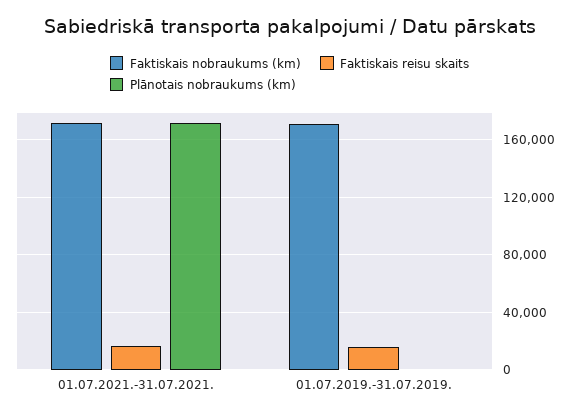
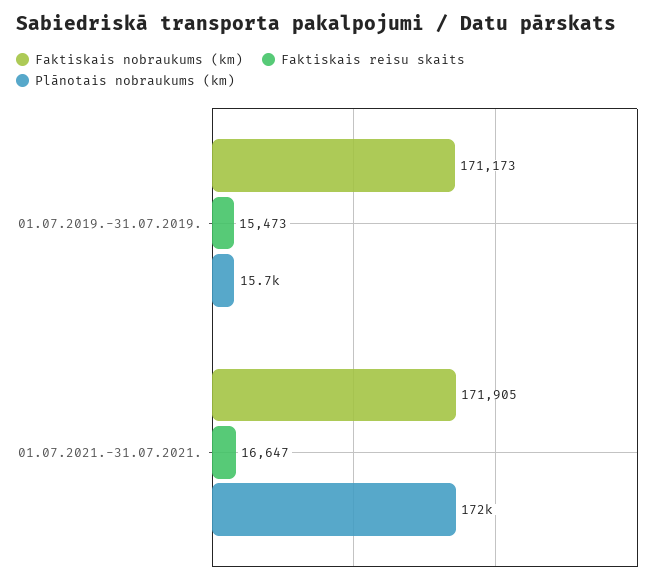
Plānotais nobraukums (km), 01.07.2019.-31.07.2019.: 0 -> 15700

